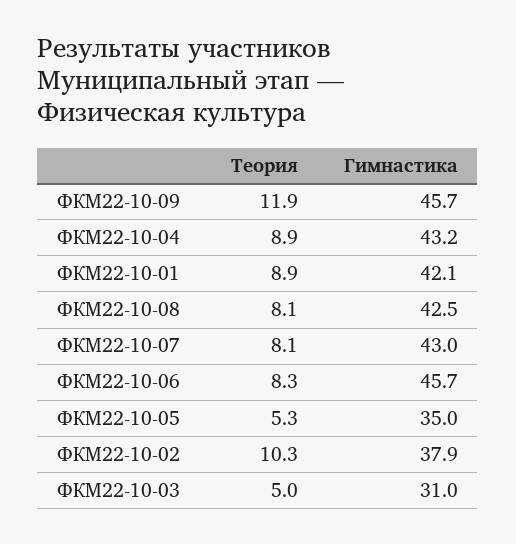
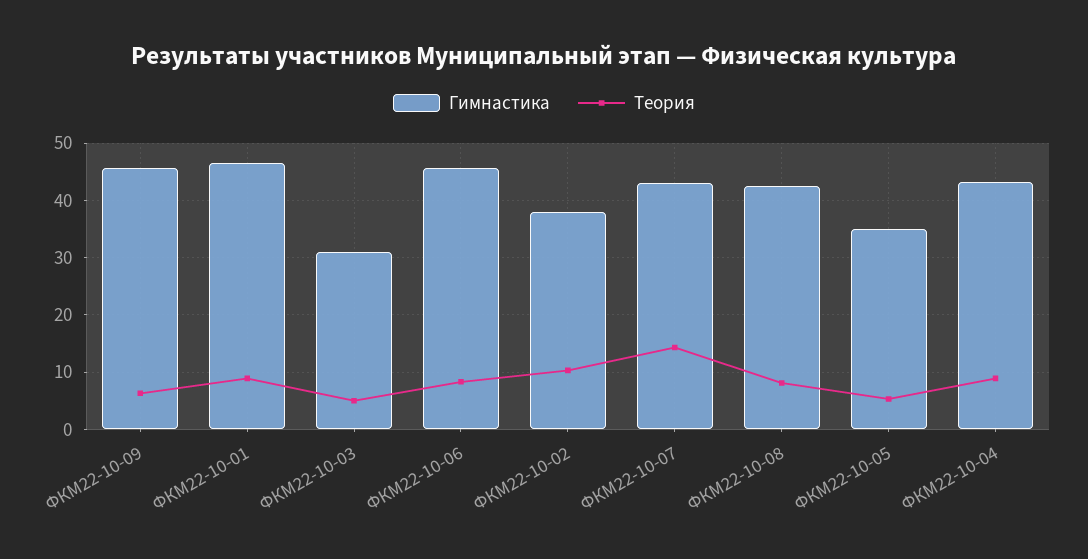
Теория, ФКМ22-10-09: 11.9 -> 6
Гимнастика, ФКМ22-10-01: 42.1 -> 46
Теория, ФКМ22-10-07: 8.1 -> 14

